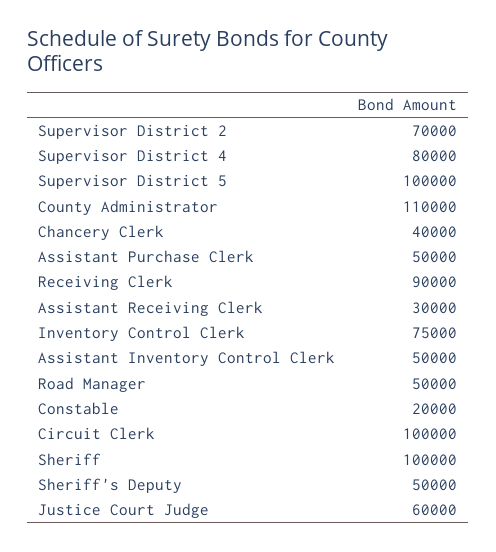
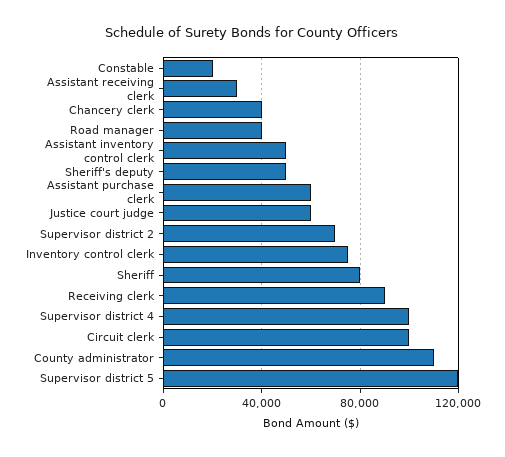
Supervisor District 4: 80000 -> 100000
Supervisor District 5: 100000 -> 120000
Assistant Purchase Clerk: 50000 -> 60000
Road Manager: 50000 -> 40000
Sheriff: 100000 -> 80000

